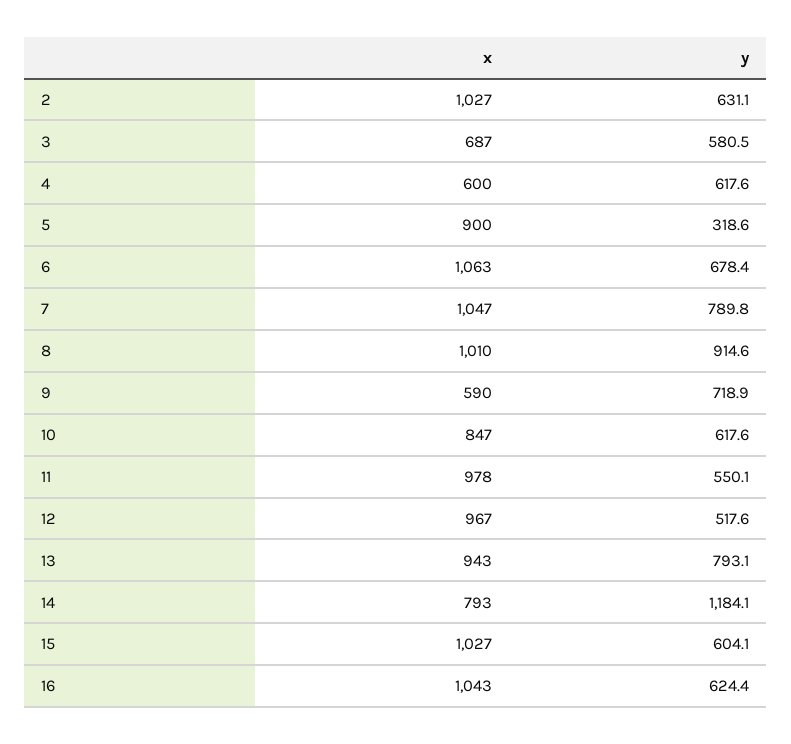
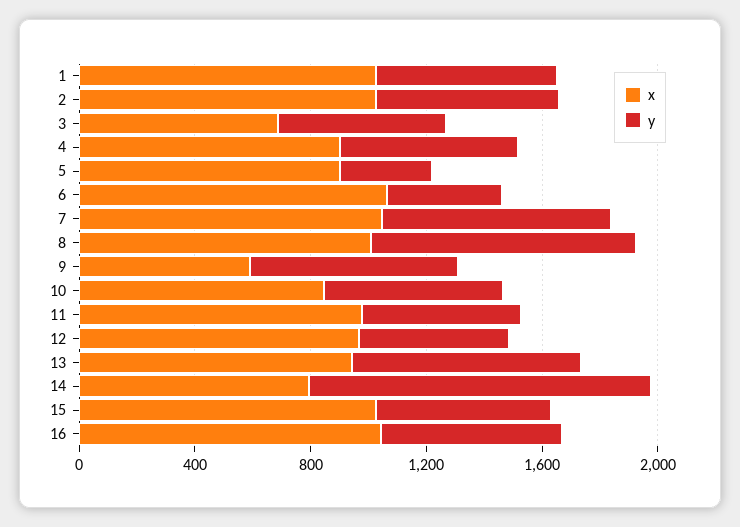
x, 4: 600 -> 900
y, 6: 678.4 -> 400
x, 1: none -> 1000
y, 1: none -> 600

